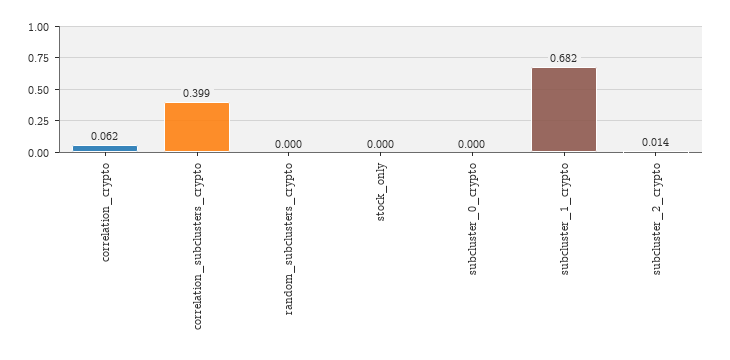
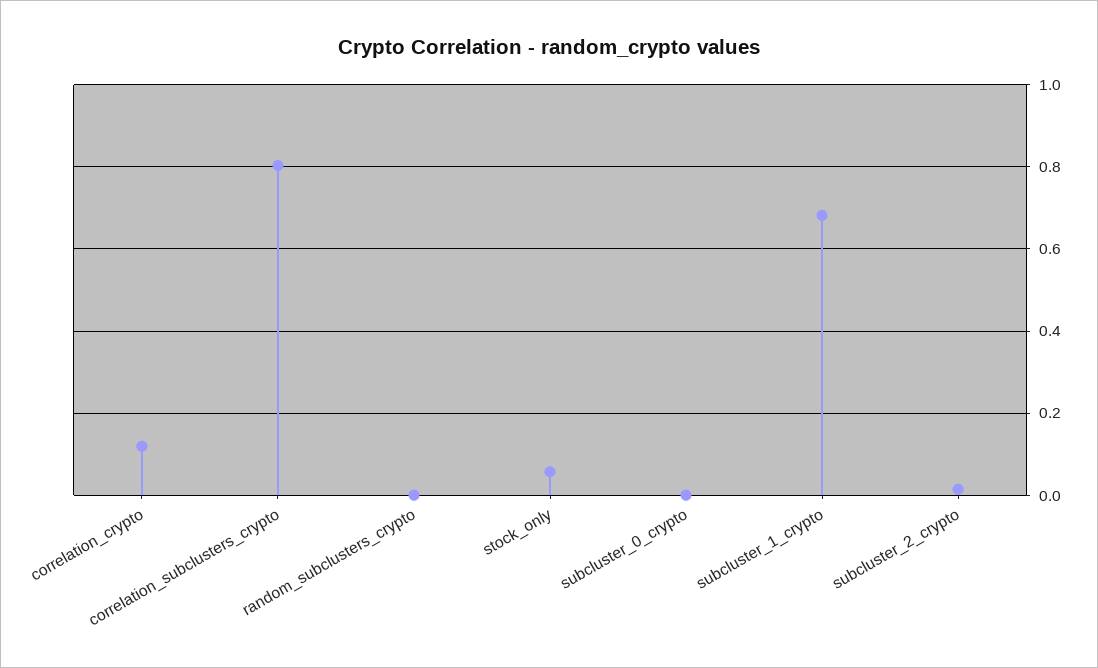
correlation_crypto: 0.062 -> 0.12
correlation_subclusters_crypto: 0.399 -> 0.8
stock_only: 0 -> 0.06

